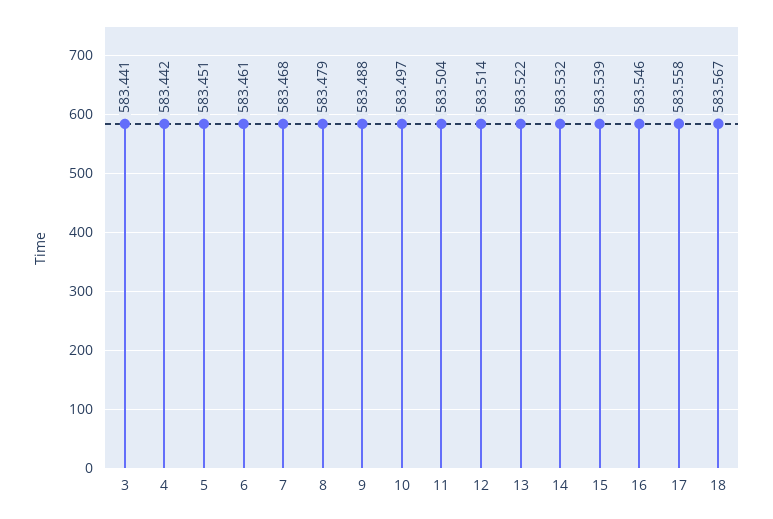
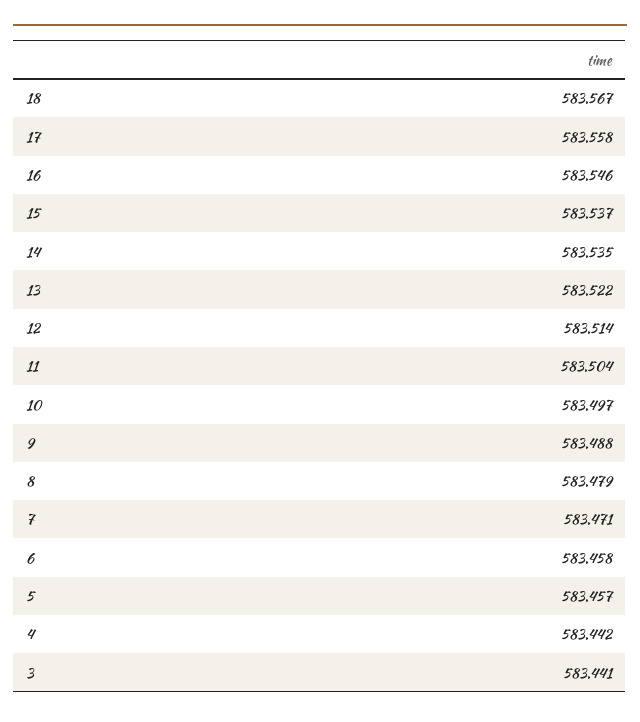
5: 583.451 -> 583.457
6: 583.461 -> 583.458
7: 583.468 -> 583.471
14: 583.532 -> 583.535
15: 583.539 -> 583.537

